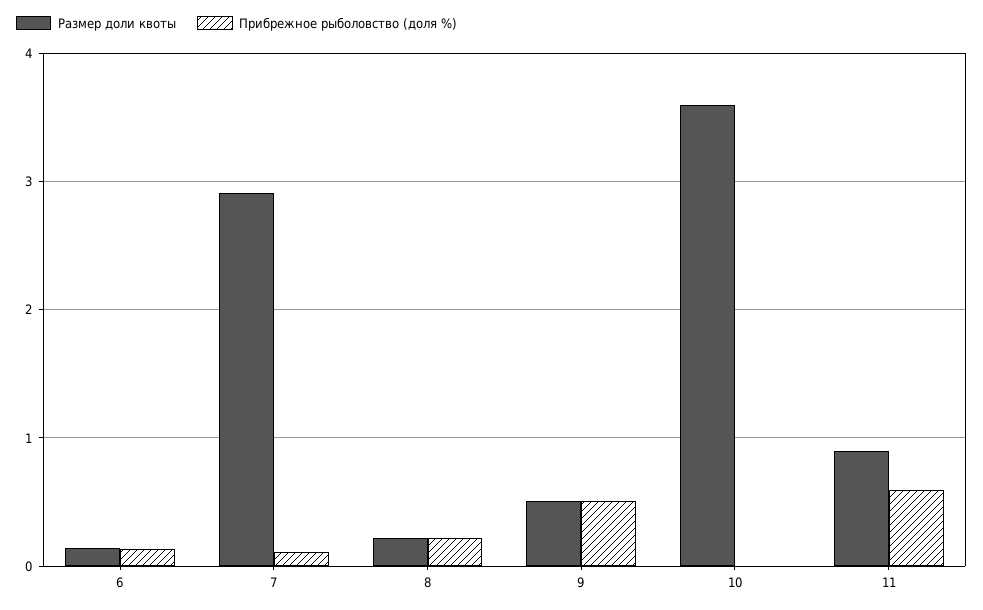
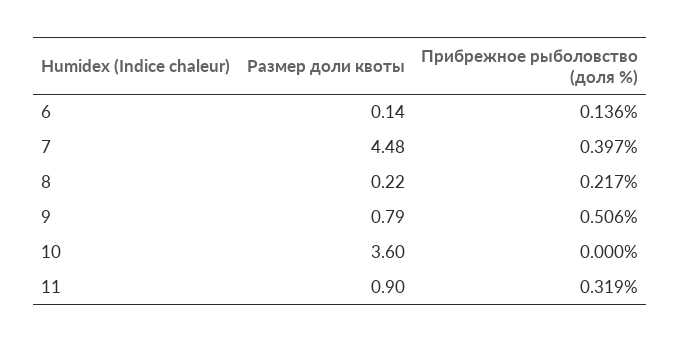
Размер доли квоты, 7: 2.9 -> 4.48
Прибрежное рыболовство (доля %), 7: 0.1 -> 0.397
Размер доли квоты, 9: 0.5 -> 0.79
Прибрежное рыболовство (доля %), 11: 0.6 -> 0.319

